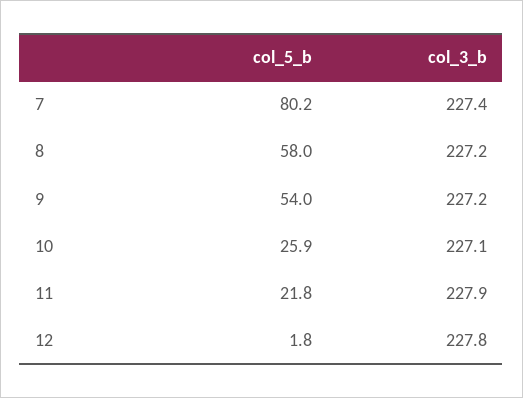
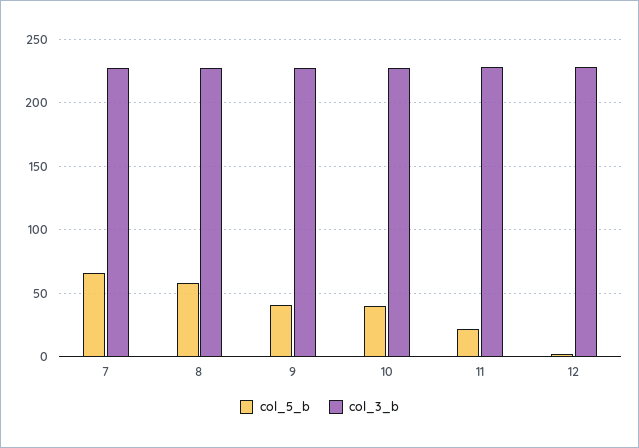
col_5_b, 7: 80.2 -> 65
col_5_b, 9: 54 -> 40
col_5_b, 10: 25.9 -> 40

